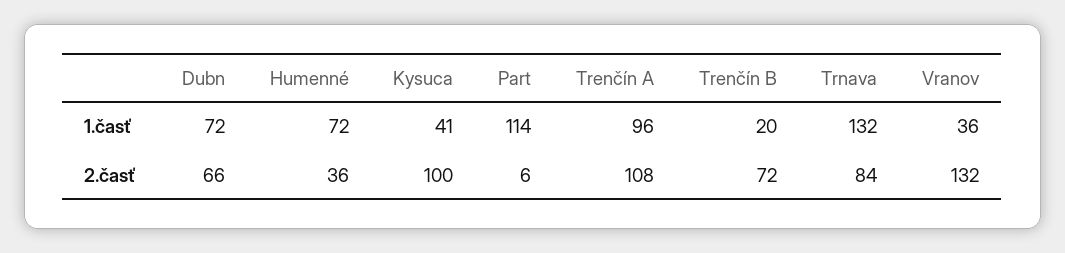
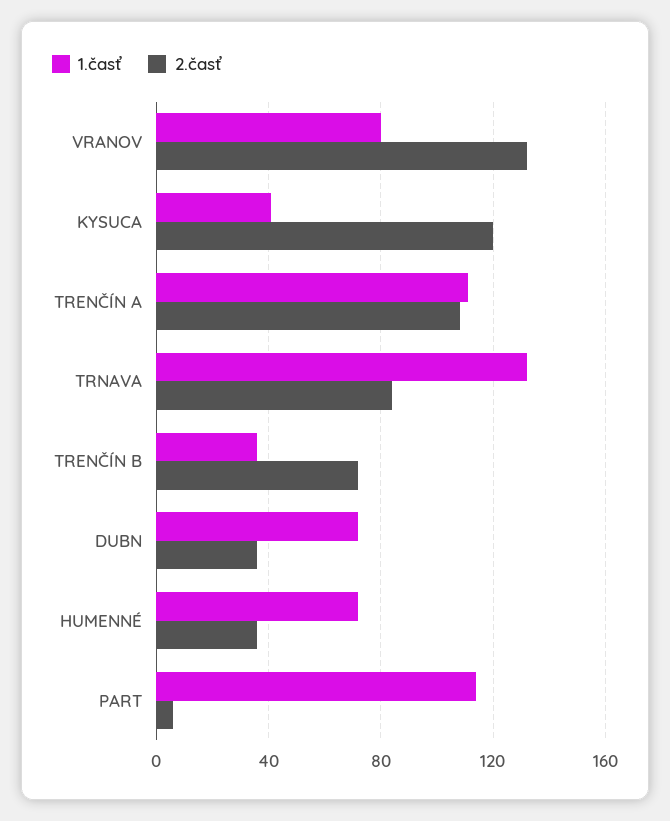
1.časť, Trenčín A: 96 -> 110
1.časť, Trenčín B: 20 -> 35
1.časť, Vranov: 36 -> 80
2.časť, Dubn: 66 -> 35
2.časť, Kysuca: 100 -> 120

